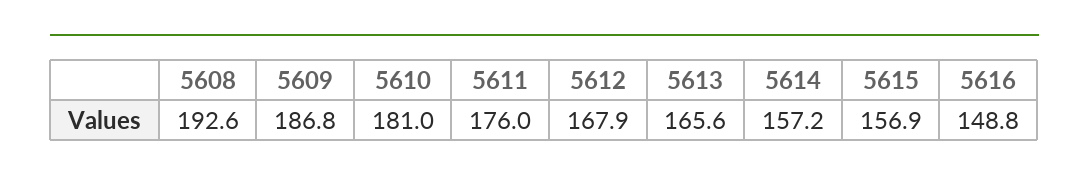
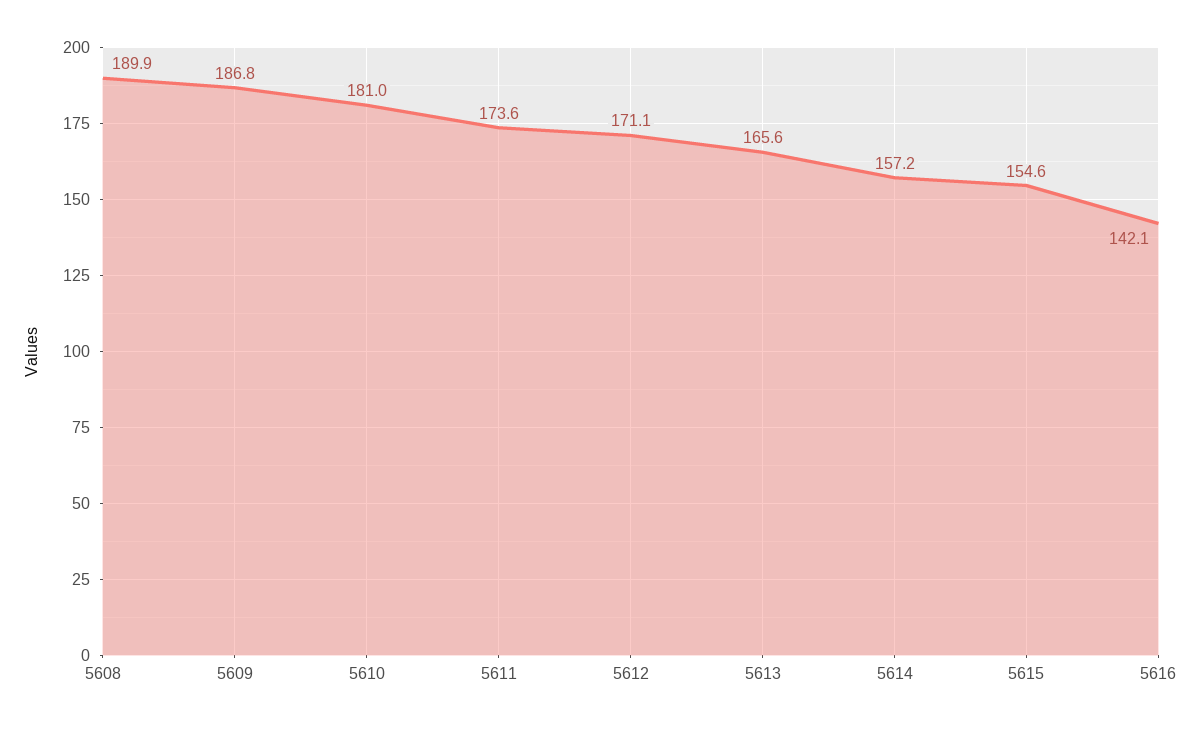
5608: 192.6 -> 189.9
5611: 176 -> 173.6
5612: 167.9 -> 171.1
5615: 156.9 -> 154.6
5616: 148.8 -> 142.1

